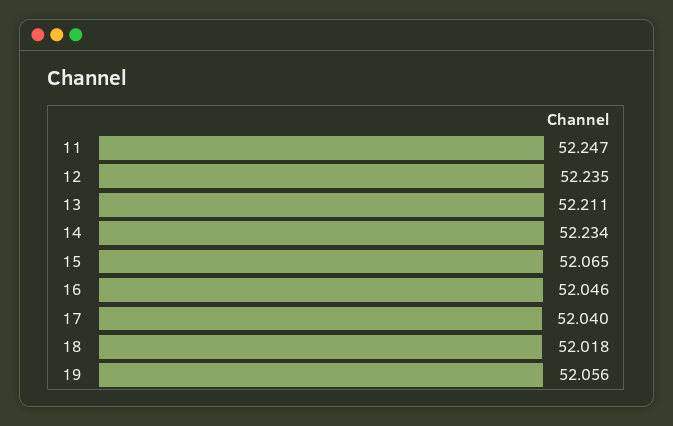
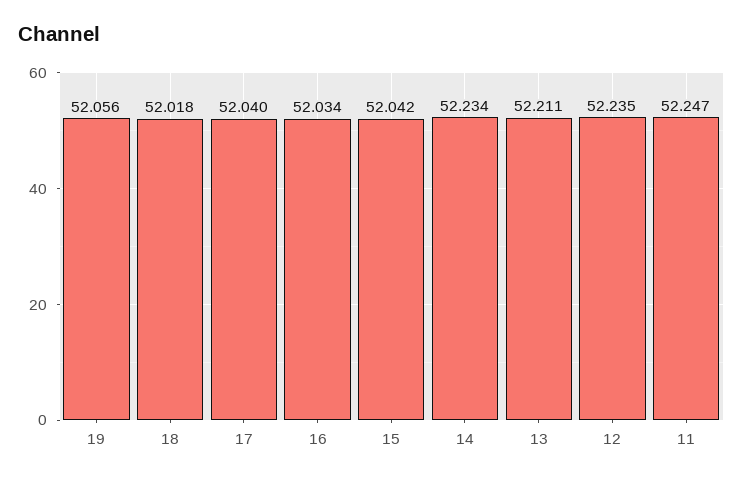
15: 52.065 -> 52.042
16: 52.046 -> 52.034

